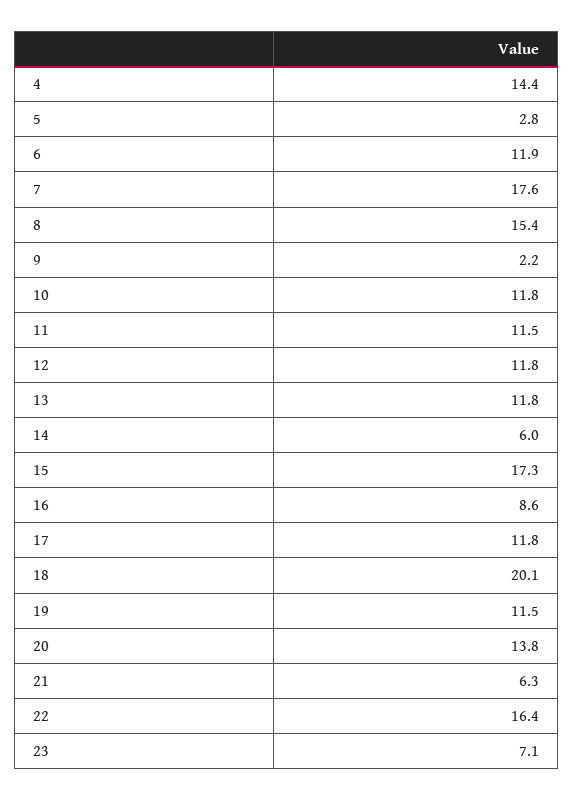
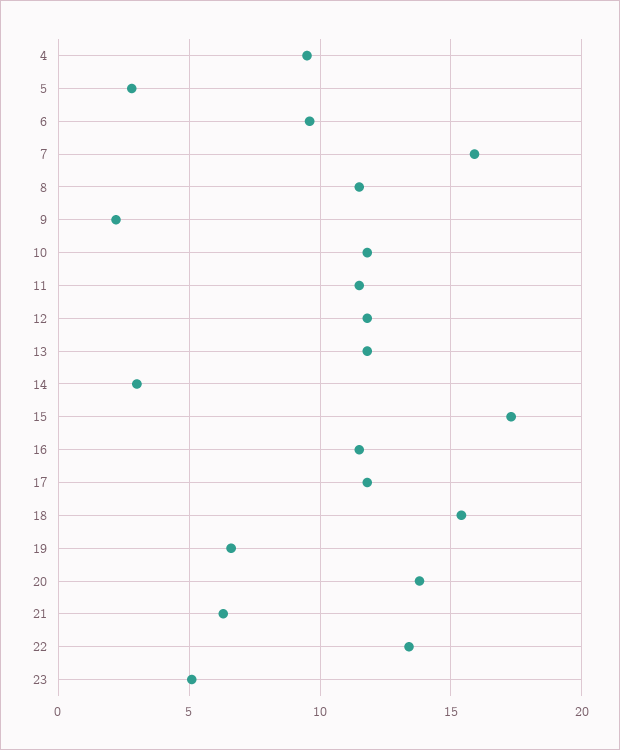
4: 14.4 -> 9.5
6: 11.9 -> 9.5
7: 17.6 -> 16
8: 15.4 -> 11.5
14: 6 -> 3
16: 8.6 -> 11.5
18: 20.1 -> 15.5
19: 11.5 -> 6.5
22: 16.4 -> 13.5
23: 7.1 -> 5

